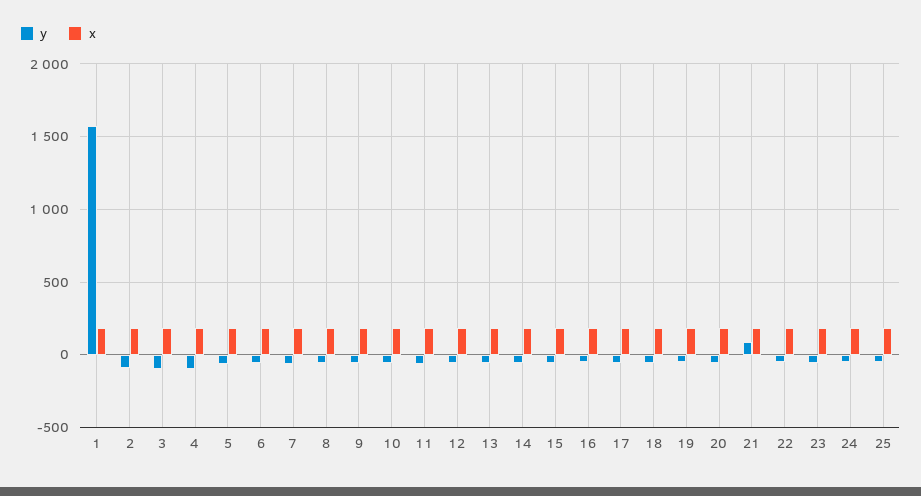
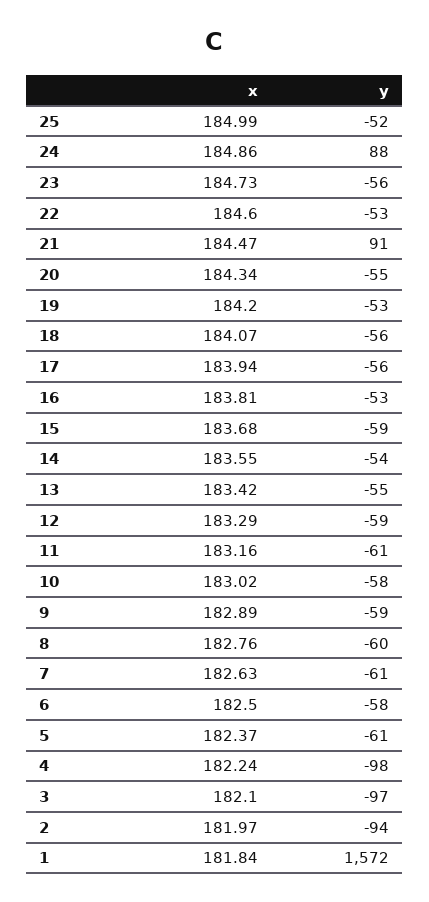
y, 24: -50 -> 88

